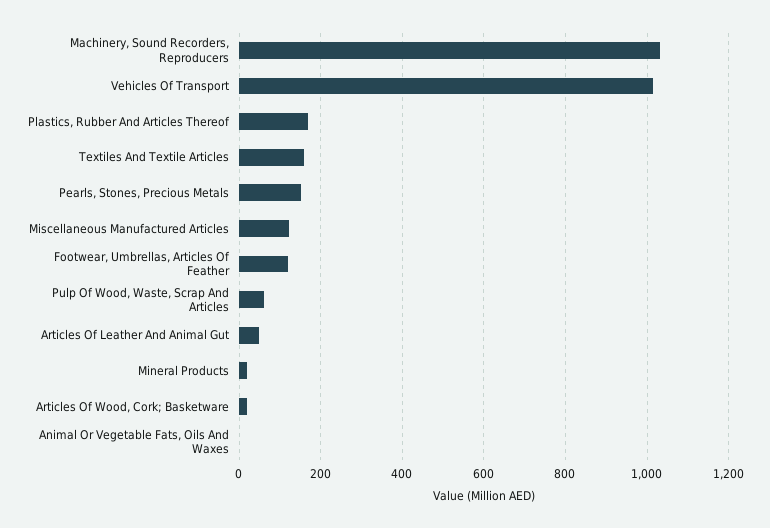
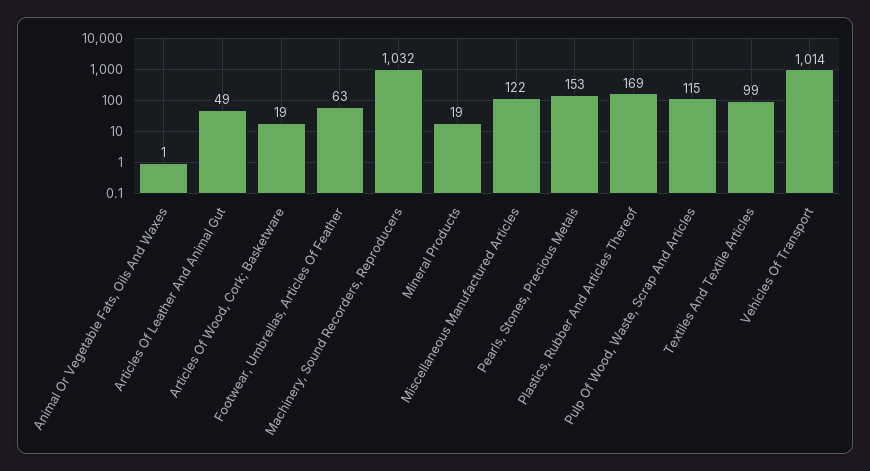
Textiles And Textile Articles: 160 -> 99
Footwear, Umbrellas, Articles Of Feather: 120 -> 63
Pulp Of Wood, Waste, Scrap And Articles: 60 -> 115

